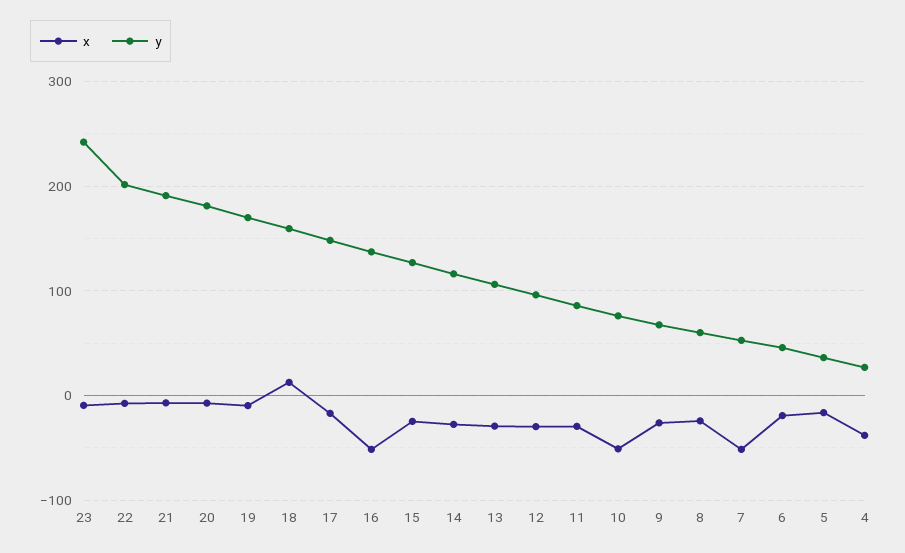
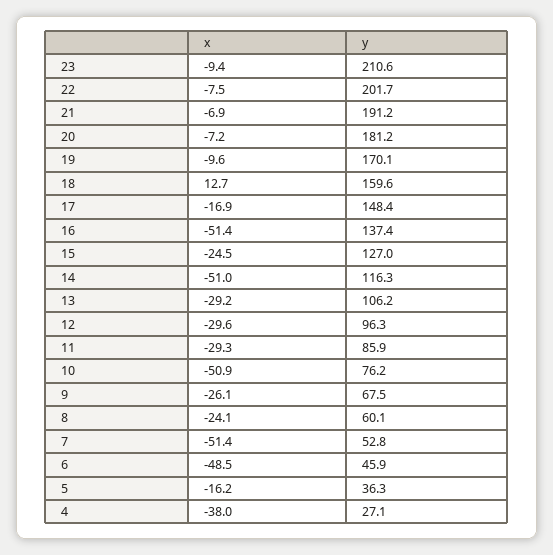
y, 23: 240 -> 210.6
x, 14: -30 -> -51
x, 6: -20 -> -48.5

